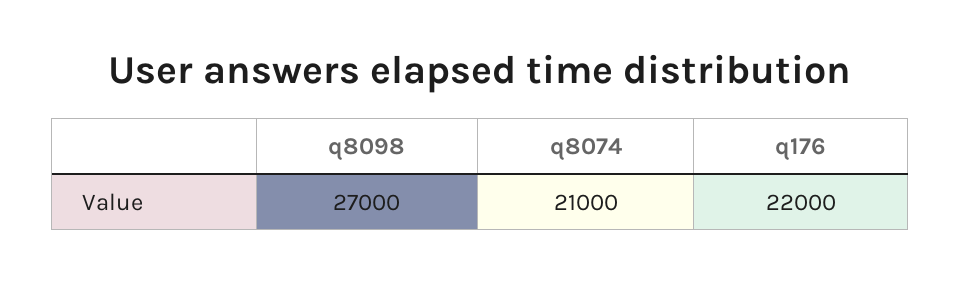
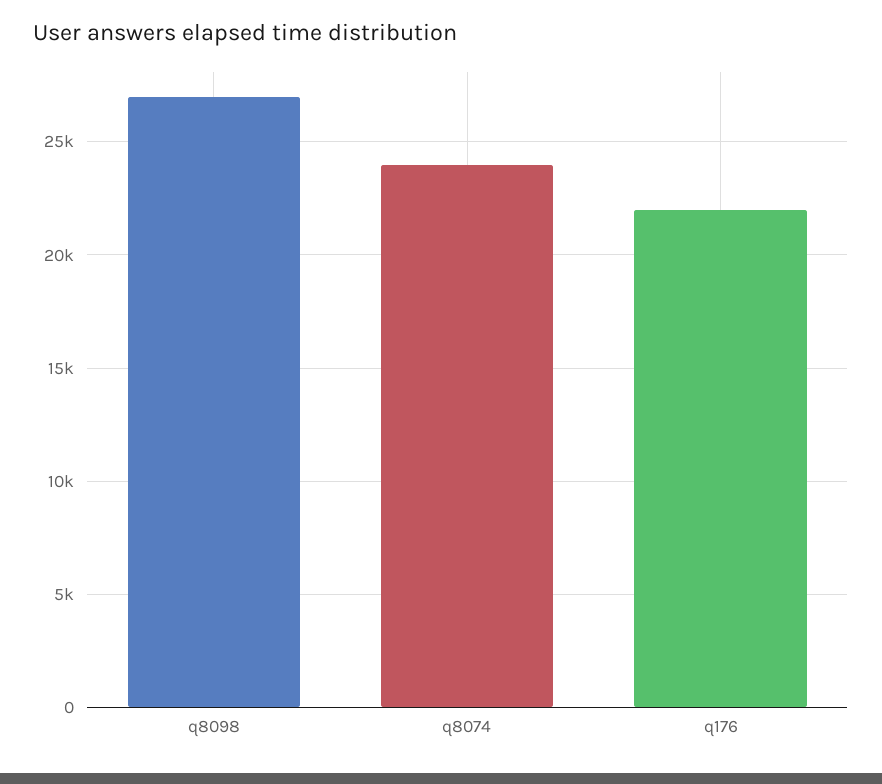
q8074: 21000 -> 24000

